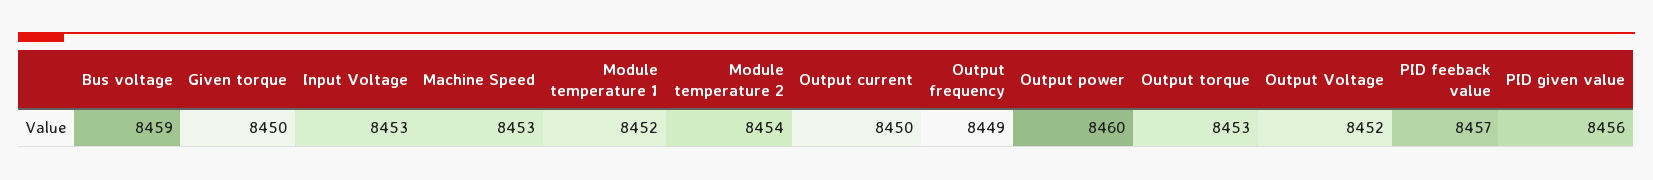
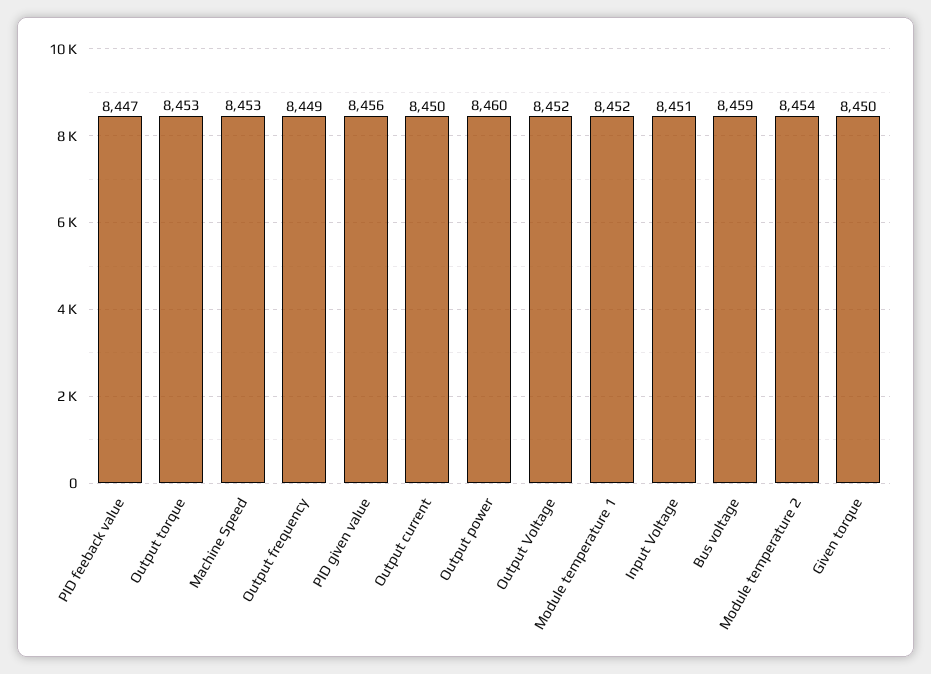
Input Voltage: 8453 -> 8451
PID feeback value: 8457 -> 8447

